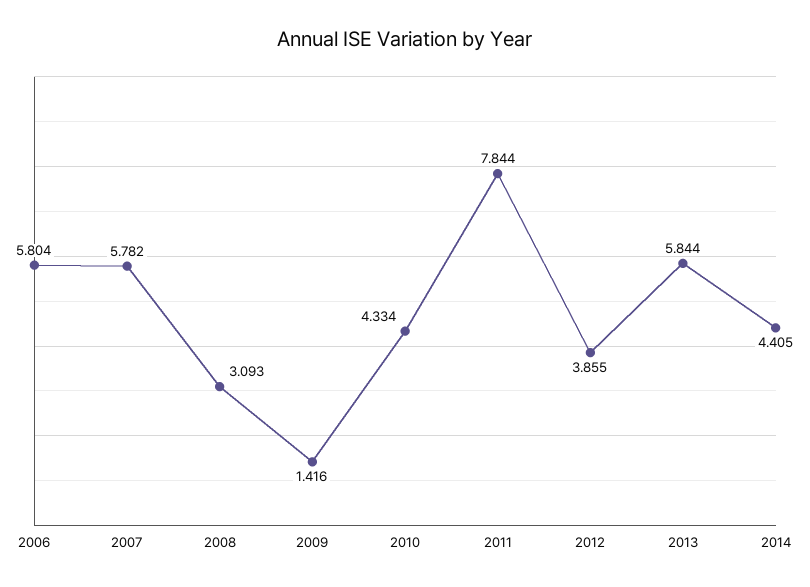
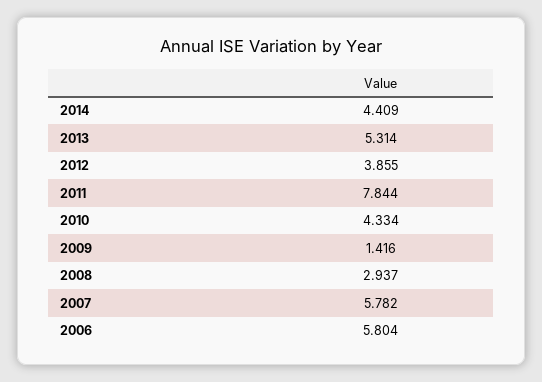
2008: 3.093 -> 2.937
2013: 5.844 -> 5.314
2014: 4.405 -> 4.409

